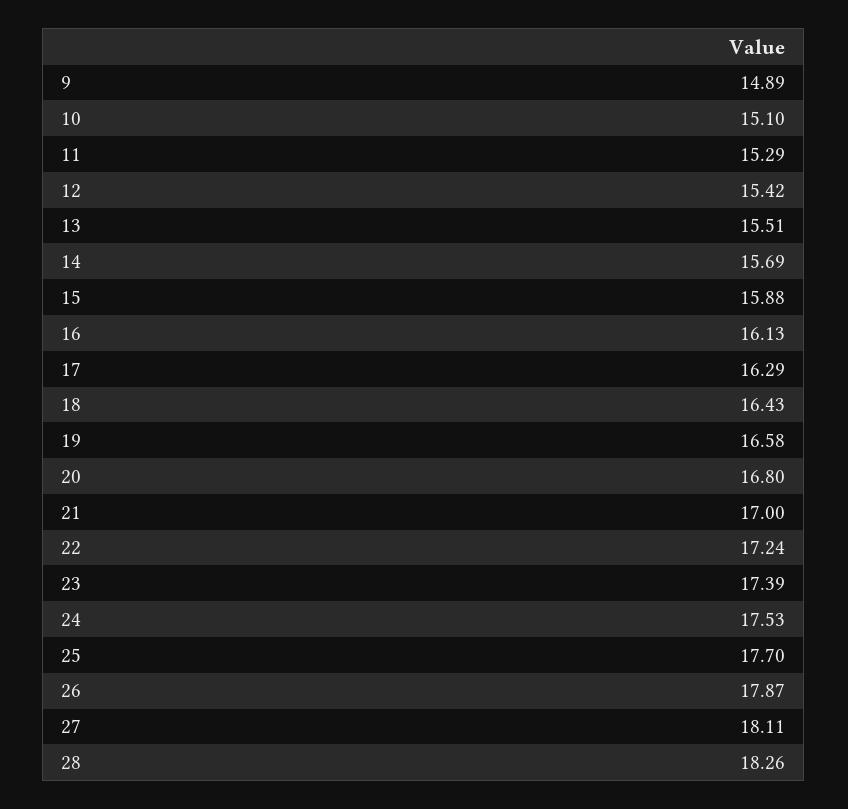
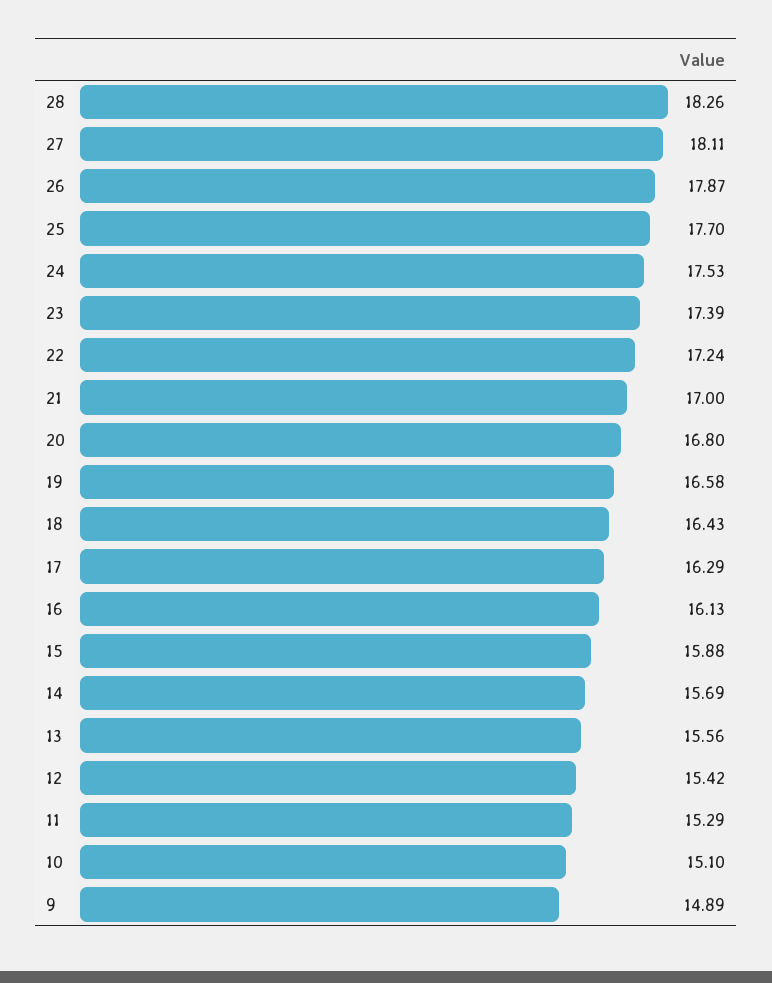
13: 15.51 -> 15.56

